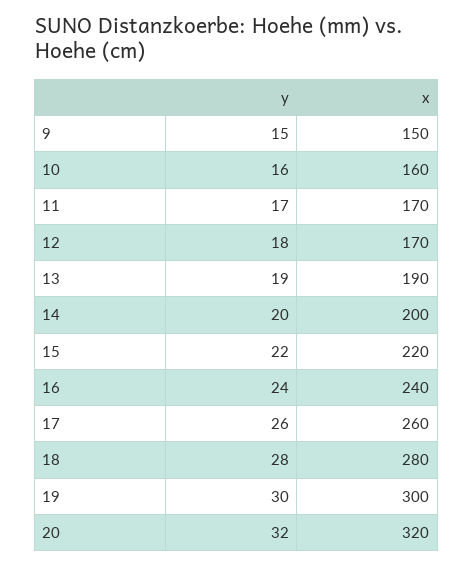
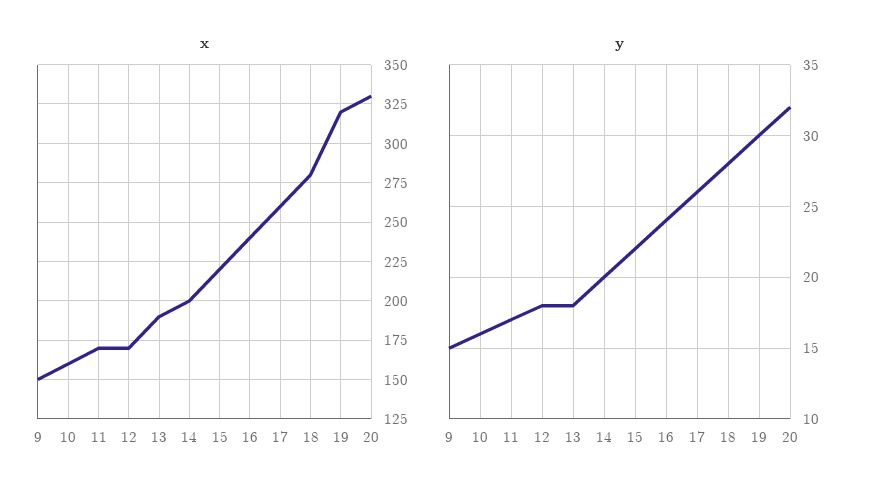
y, 13: 19 -> 18
x, 19: 300 -> 320
x, 20: 320 -> 330

